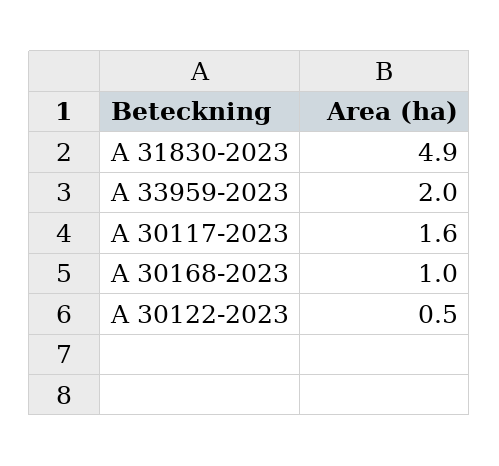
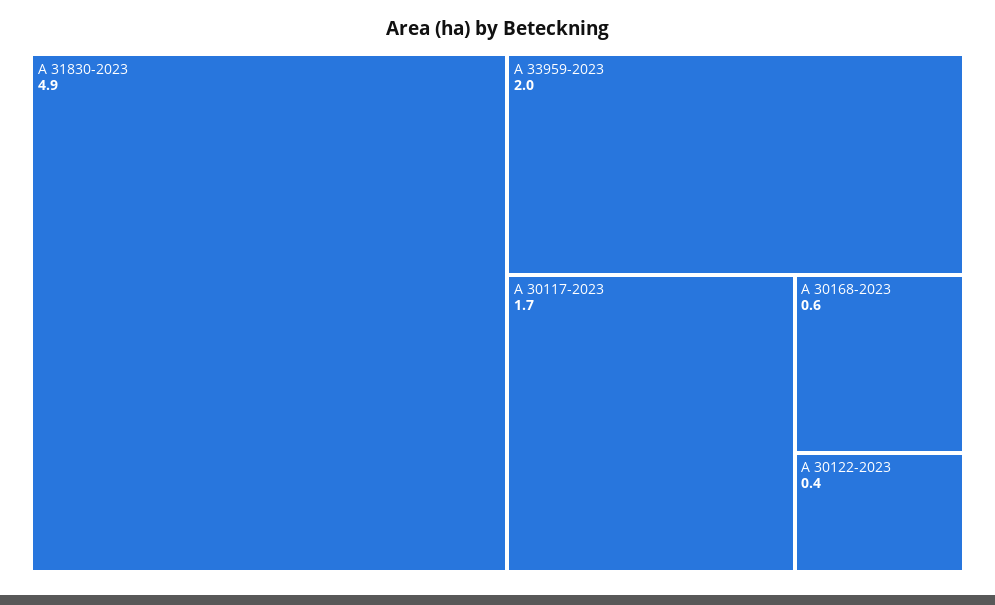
A 30117-2023: 1.6 -> 1.7
A 30168-2023: 1 -> 0.6
A 30122-2023: 0.5 -> 0.4

